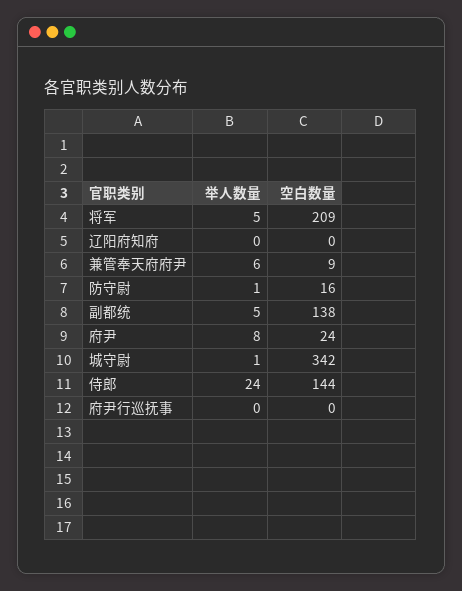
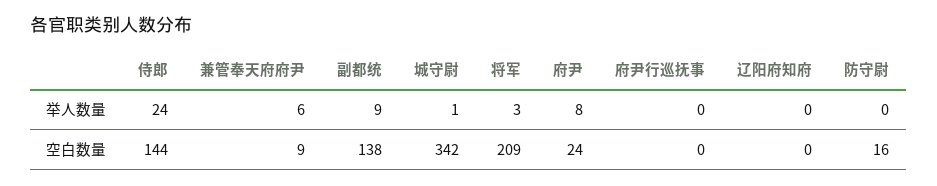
举人数量, 将军: 5 -> 3
举人数量, 防守尉: 1 -> 0
举人数量, 副都统: 5 -> 9

